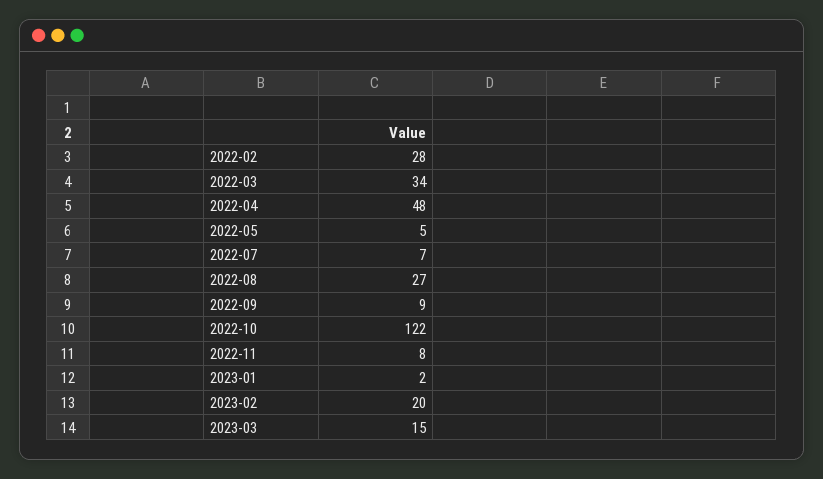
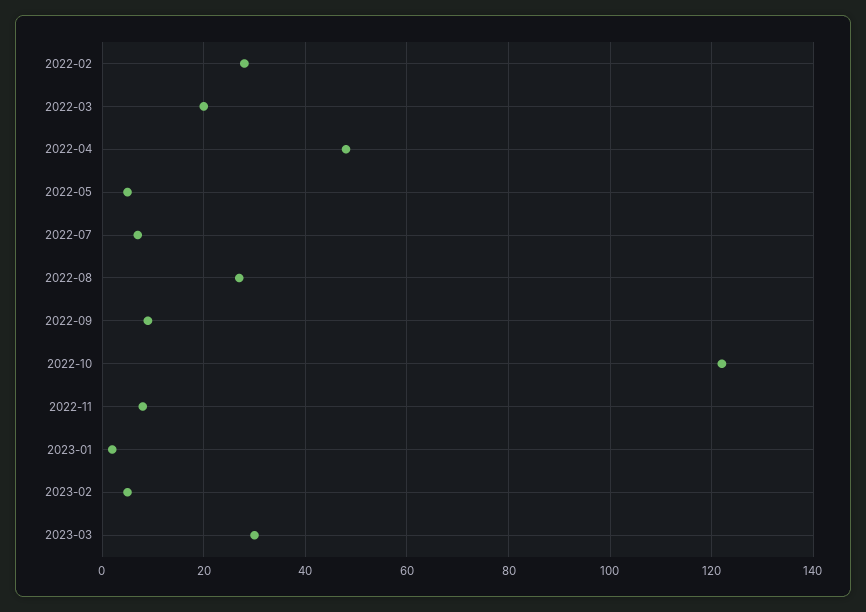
2022-03: 34 -> 20
2023-02: 20 -> 5
2023-03: 15 -> 30

